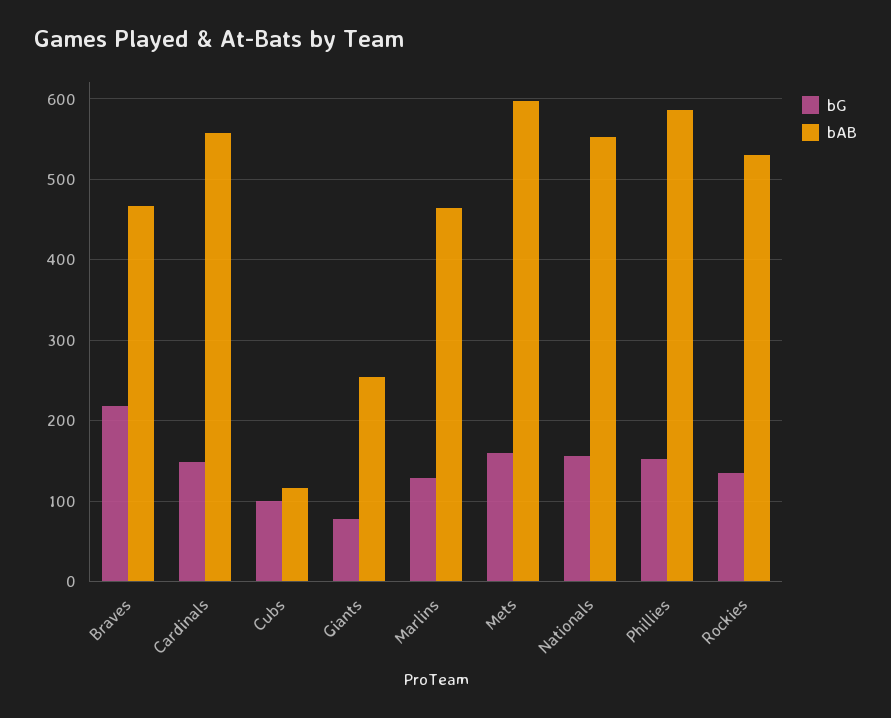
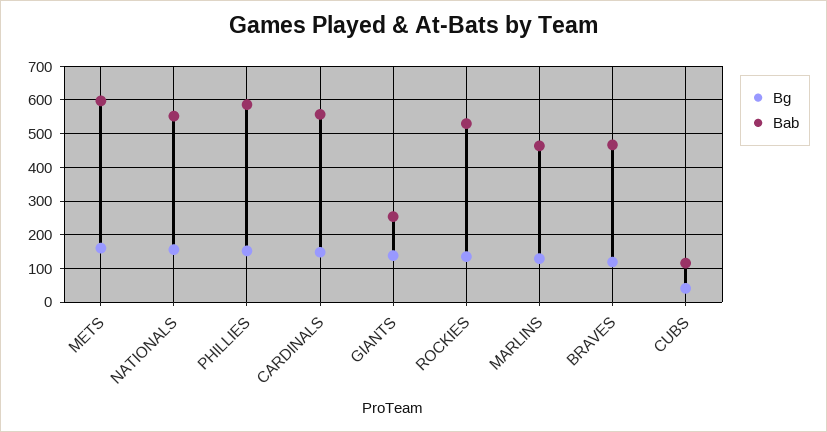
bG, Braves: 220 -> 120
bG, Cubs: 100 -> 40
bG, Giants: 80 -> 140

